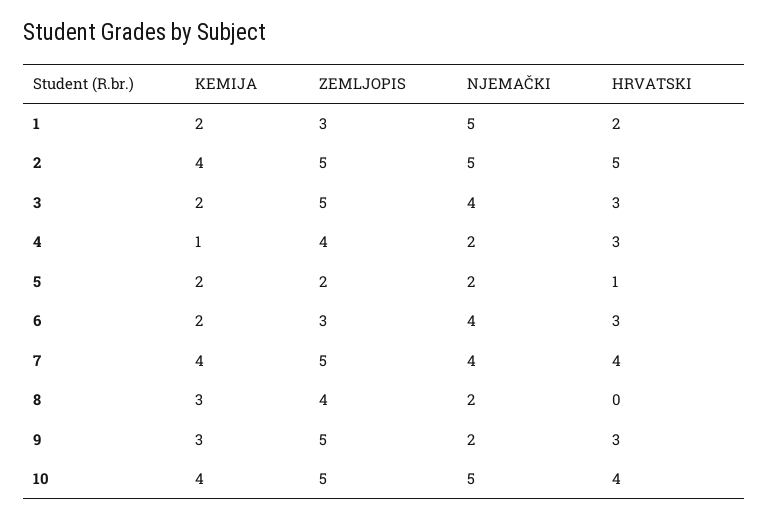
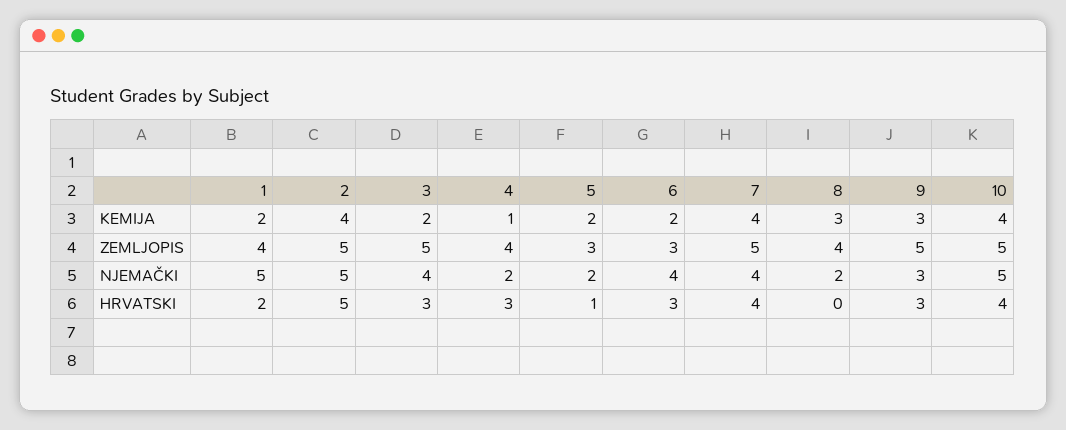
ZEMLJOPIS, 1: 3 -> 4
ZEMLJOPIS, 5: 2 -> 3
NJEMAČKI, 9: 2 -> 3

